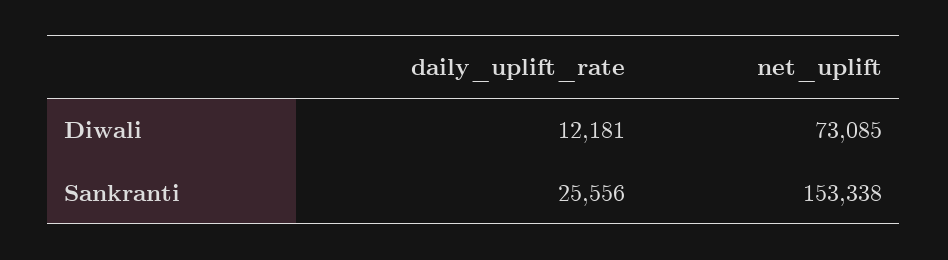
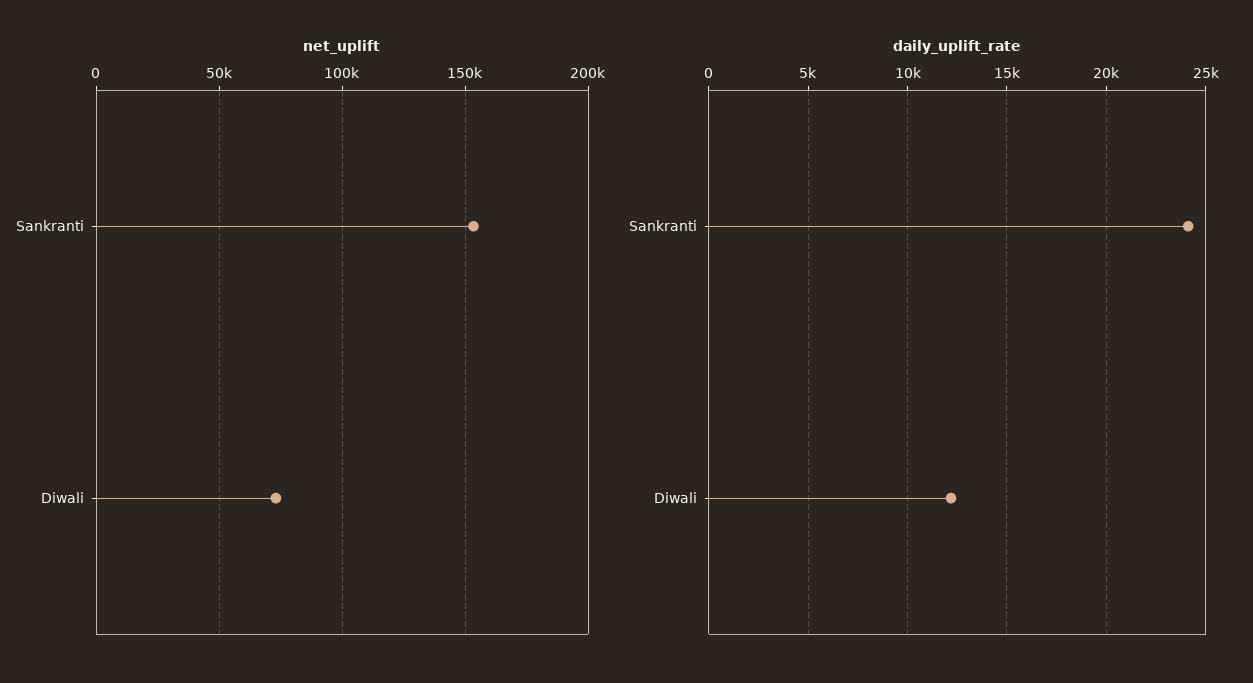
daily_uplift_rate, Sankranti: 25556 -> 24000

